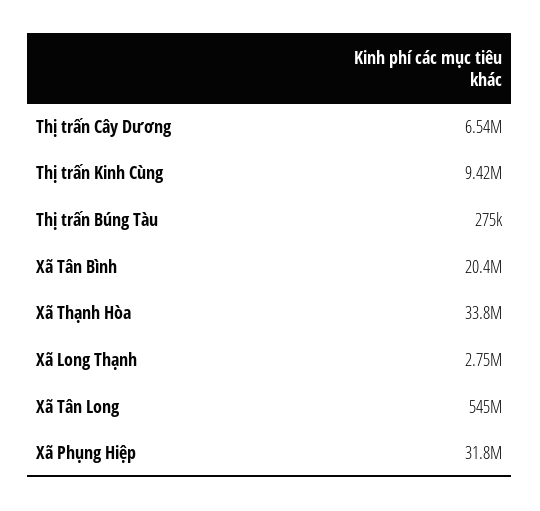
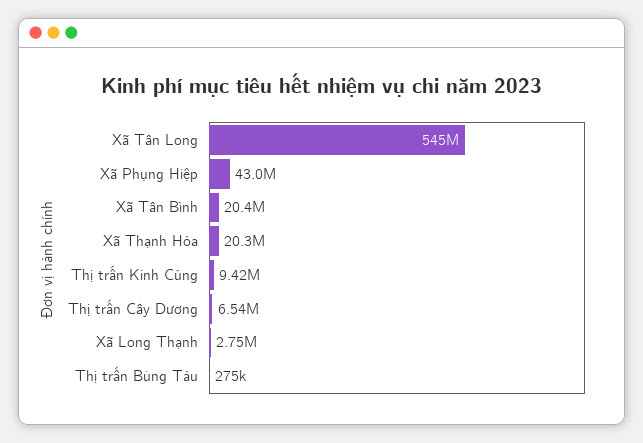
Xã Thạnh Hòa: 33800000 -> 20300000
Xã Phụng Hiệp: 31800000 -> 43000000

